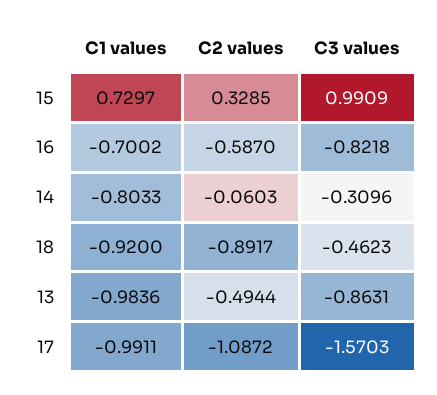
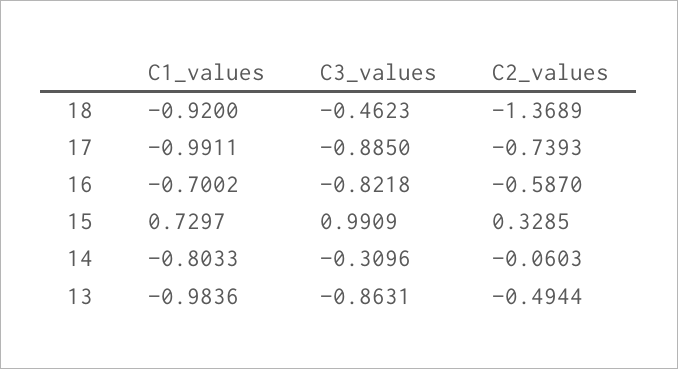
C2 values, 18: -0.8917 -> -1.3689
C2 values, 17: -1.0872 -> -0.7393
C3 values, 17: -1.5703 -> -0.885

